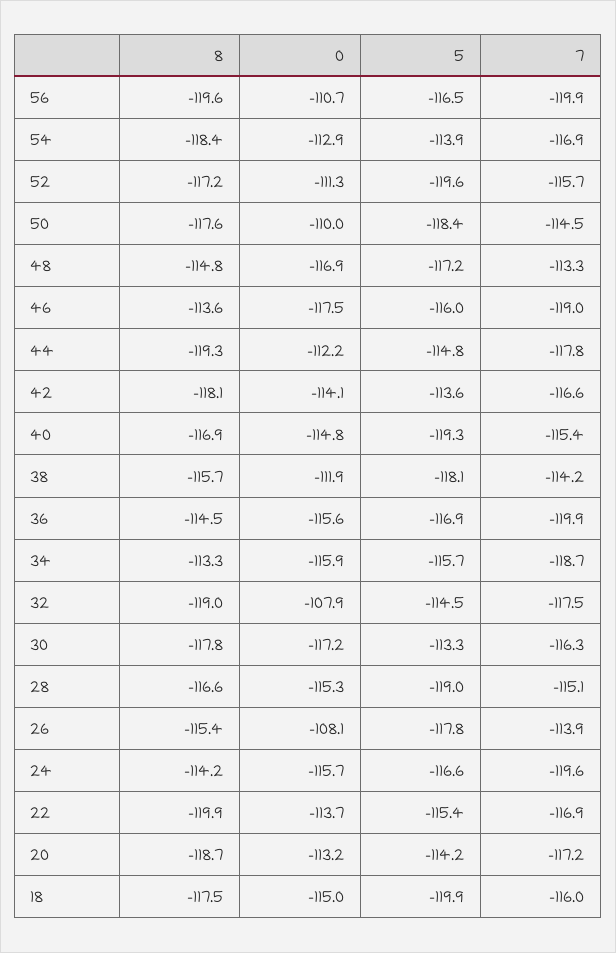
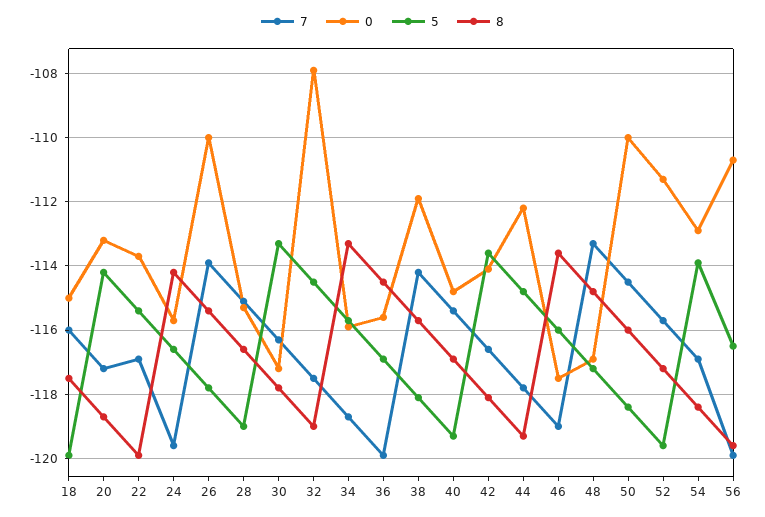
8, 50: -117.6 -> -116
0, 26: -108.1 -> -110

